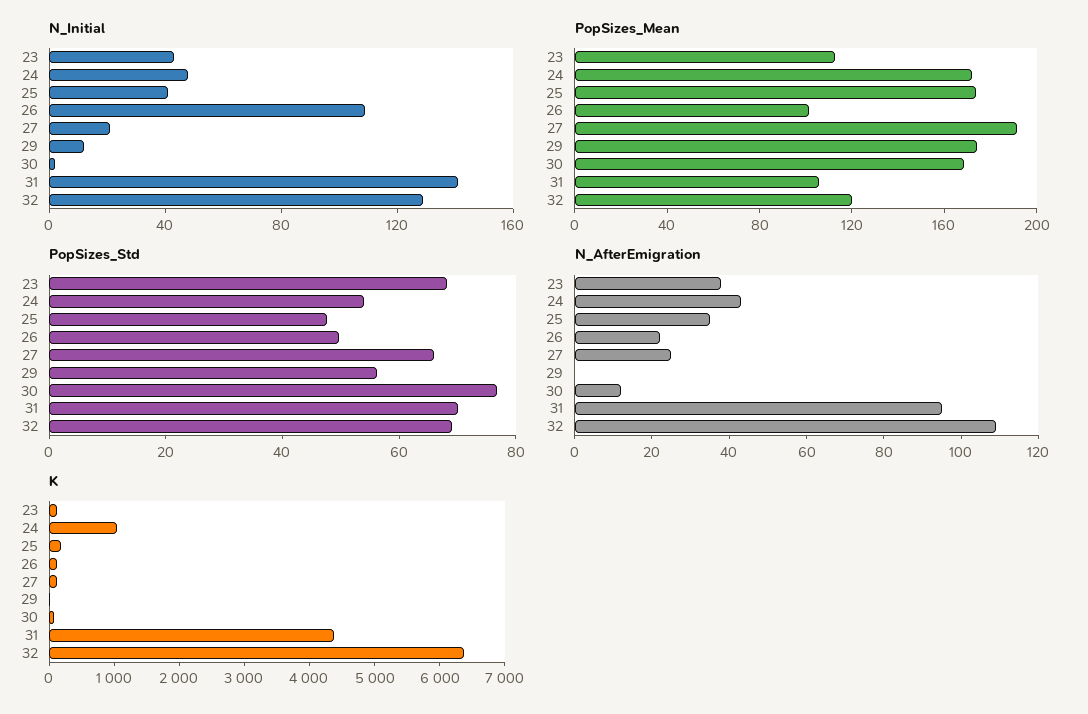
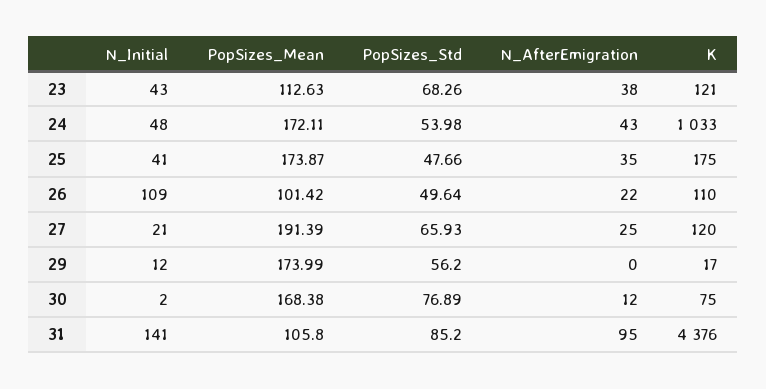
N_Initial, 32: 130 -> none
PopSizes_Mean, 32: 120 -> none
PopSizes_Std, 31: 70 -> 85.2
PopSizes_Std, 32: 70 -> none
N_AfterEmigration, 32: 110 -> none
K, 32: 6400 -> none

